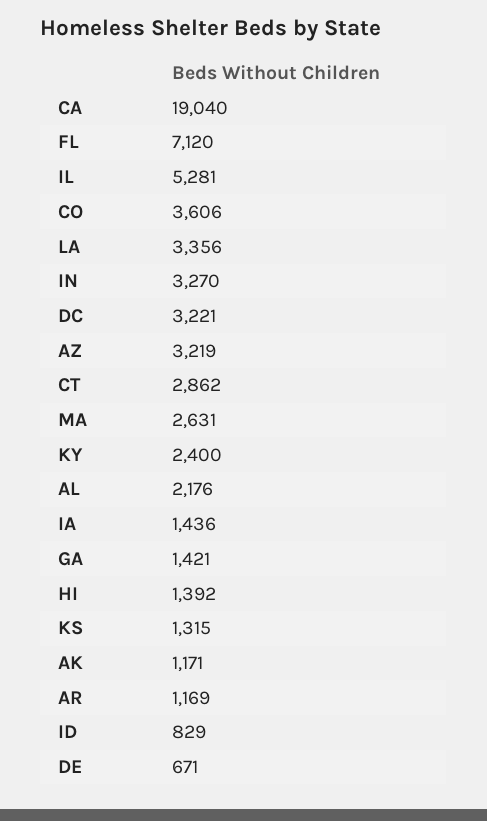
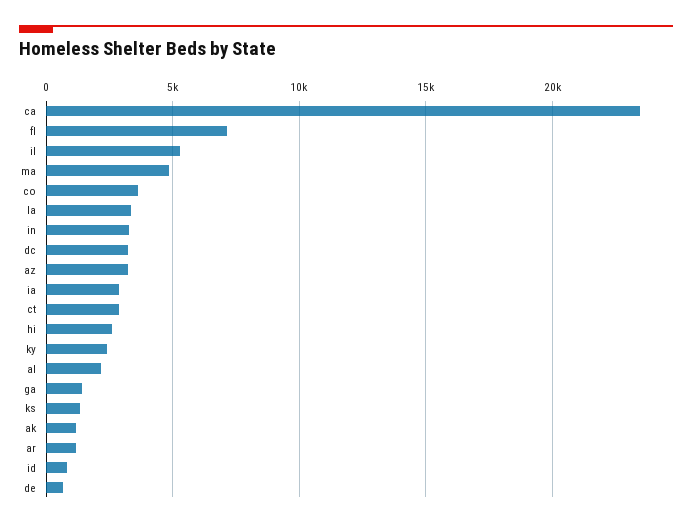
CA: 19040 -> 23500
MA: 2631 -> 5000
IA: 1436 -> 3000
HI: 1392 -> 2500

